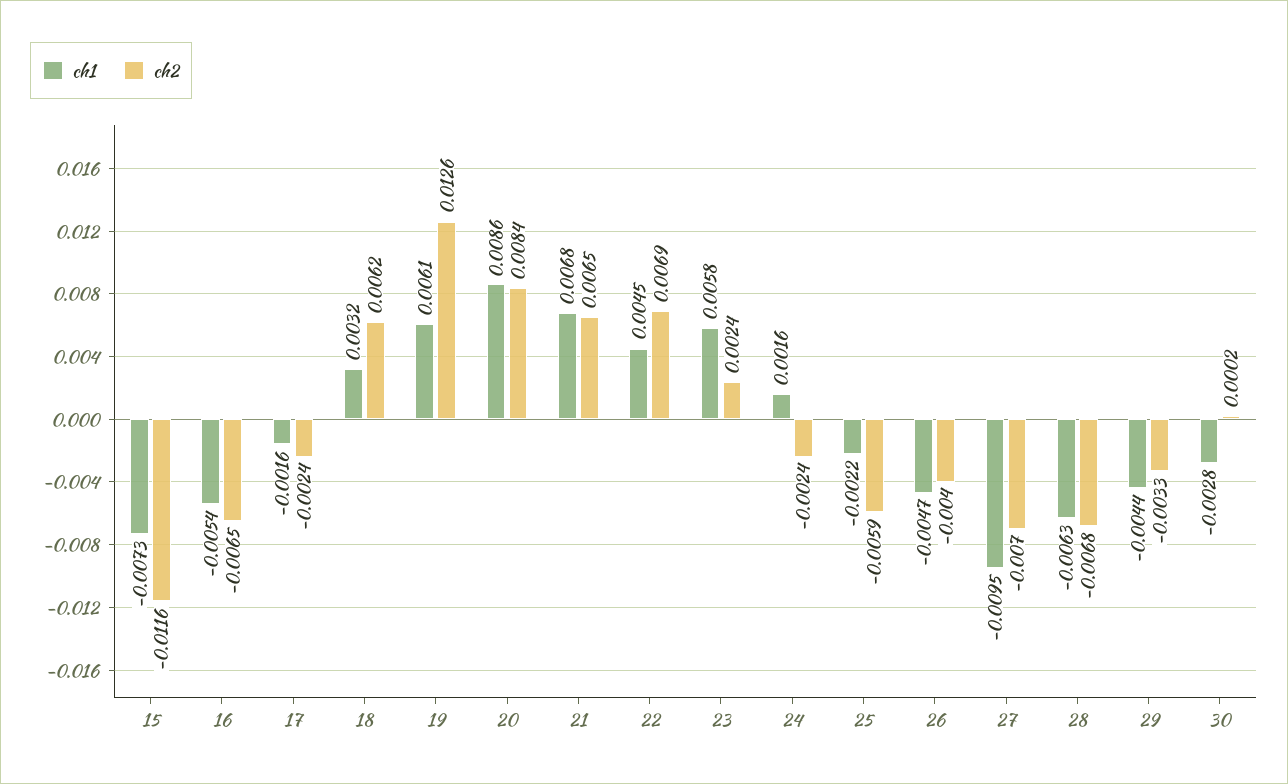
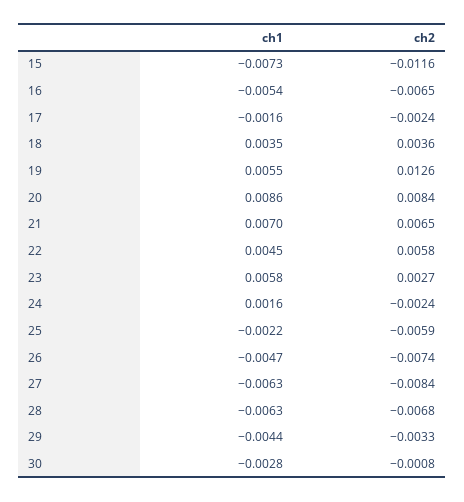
ch1, 18: 0.0032 -> 0.0035
ch2, 18: 0.0062 -> 0.0036
ch1, 19: 0.0061 -> 0.0055
ch1, 21: 0.0068 -> 0.007
ch2, 22: 0.0069 -> 0.0058
ch2, 23: 0.0024 -> 0.0027
ch2, 26: -0.004 -> -0.0074
ch1, 27: -0.0095 -> -0.0063
ch2, 27: -0.007 -> -0.0084
ch2, 30: 0.0002 -> -0.0008

